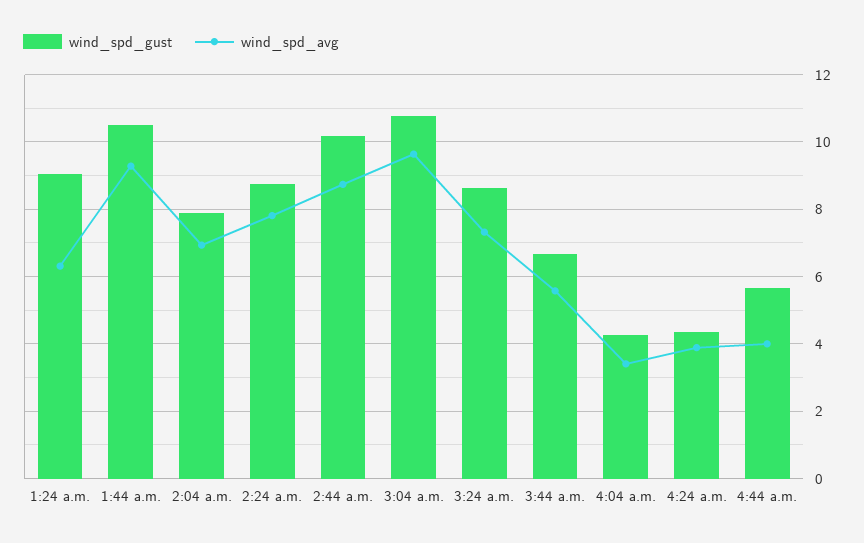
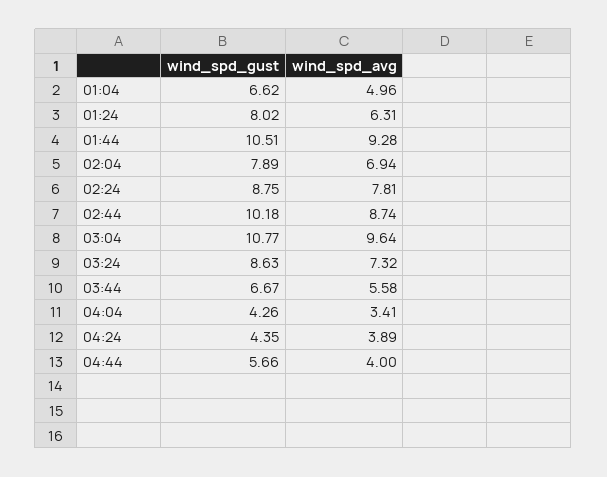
wind_spd_gust, 1:24 a.m.: 9 -> 8.02
wind_spd_gust, 01:04: none -> 6.62
wind_spd_avg, 01:04: none -> 4.96

